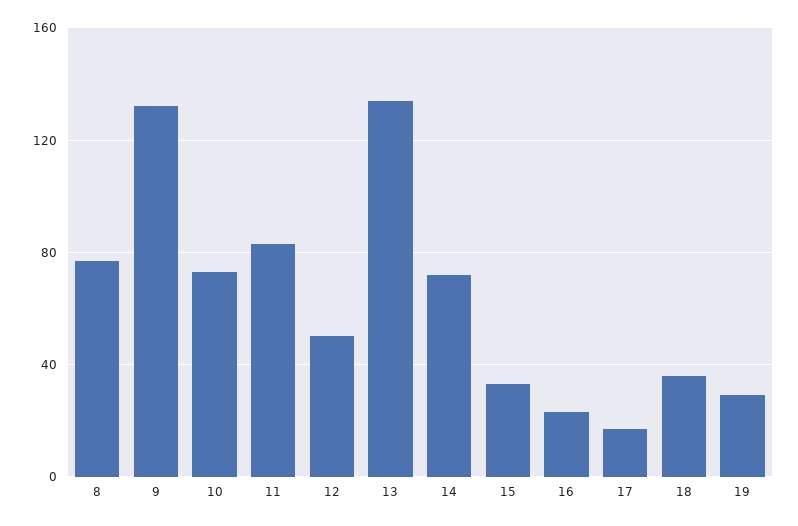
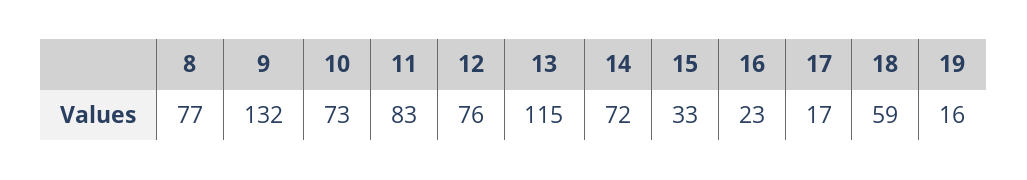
12: 50 -> 76
13: 135 -> 115
18: 35 -> 59
19: 30 -> 16

